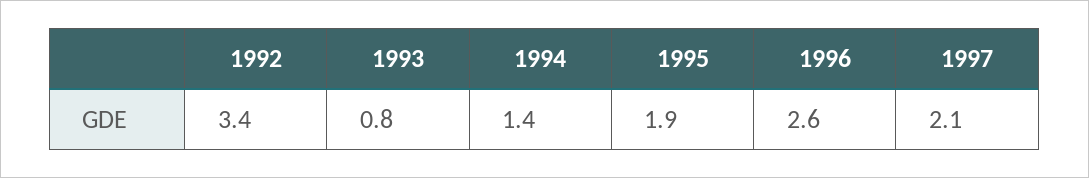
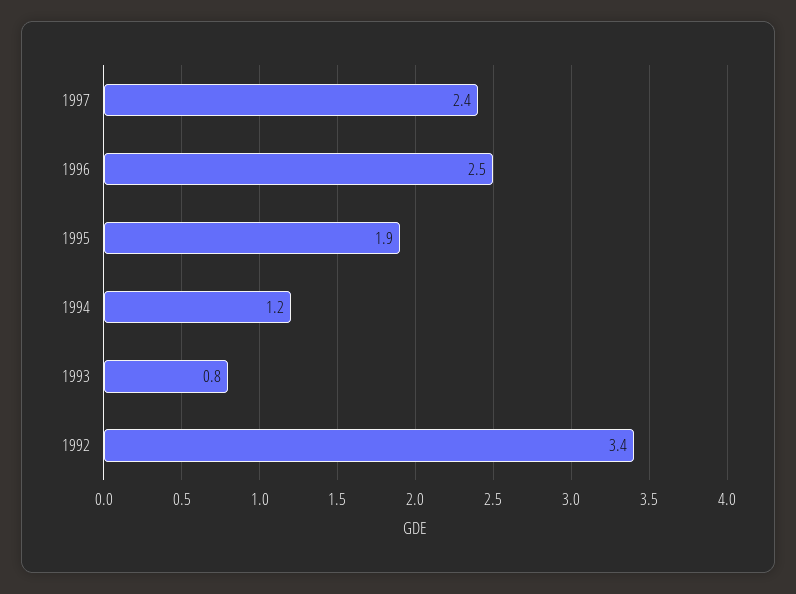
1994: 1.4 -> 1.2
1996: 2.6 -> 2.5
1997: 2.1 -> 2.4

